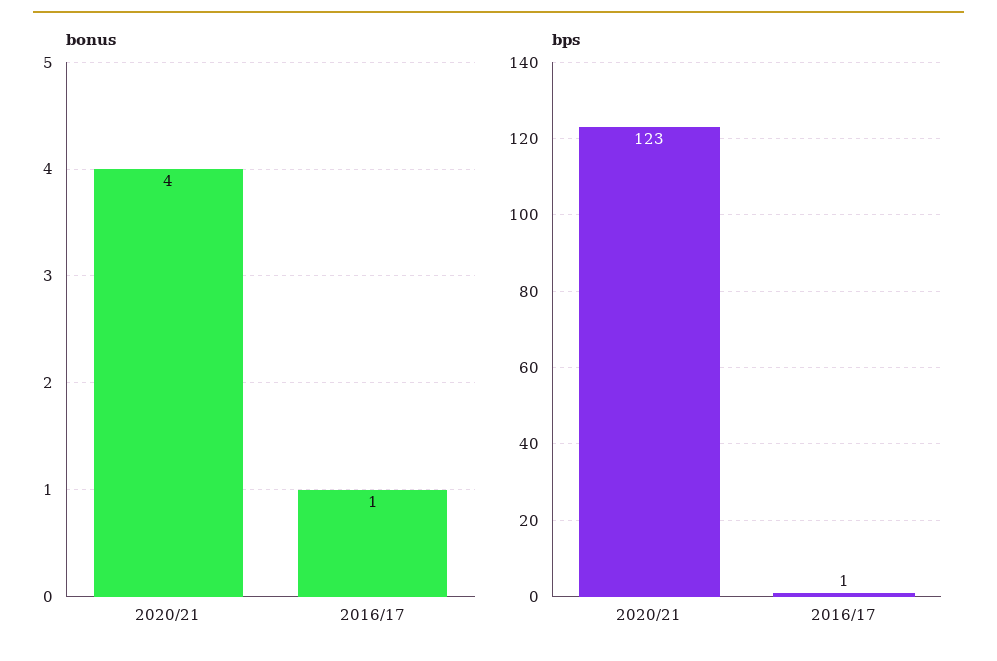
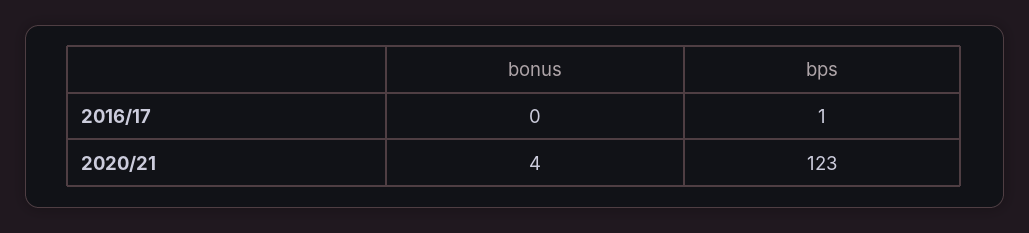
bonus, 2016/17: 1 -> 0

